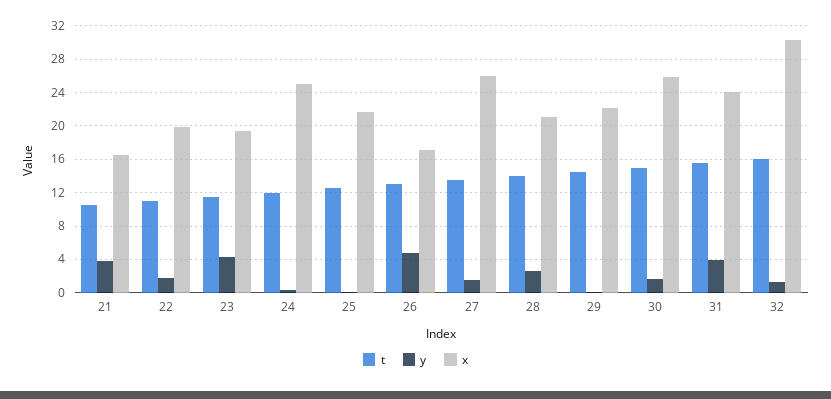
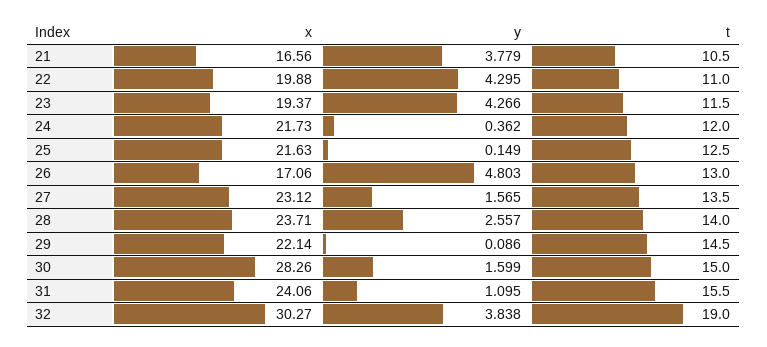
y, 22: 2 -> 4.295
x, 24: 25 -> 21.73
x, 27: 26 -> 23.12
x, 28: 21 -> 23.71
x, 30: 26 -> 28.26
y, 31: 4 -> 1.095
t, 32: 16 -> 19
y, 32: 1 -> 3.838

